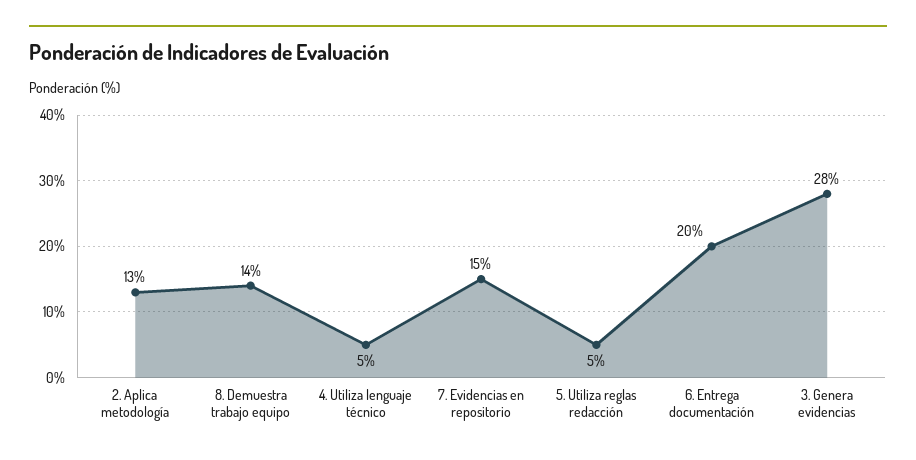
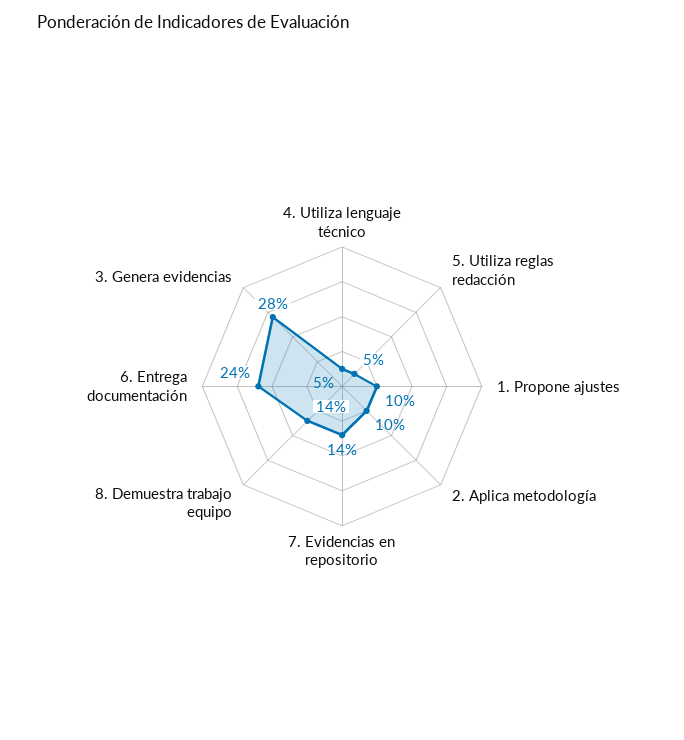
2. Aplica metodología: 13 -> 10
7. Evidencias en repositorio: 15 -> 14
6. Entrega documentación: 20 -> 24
1. Propone ajustes: none -> 10

